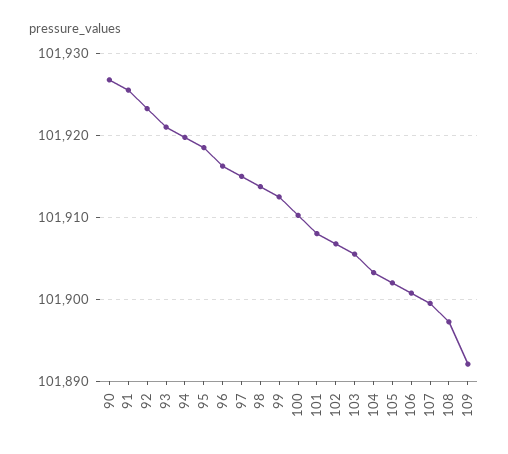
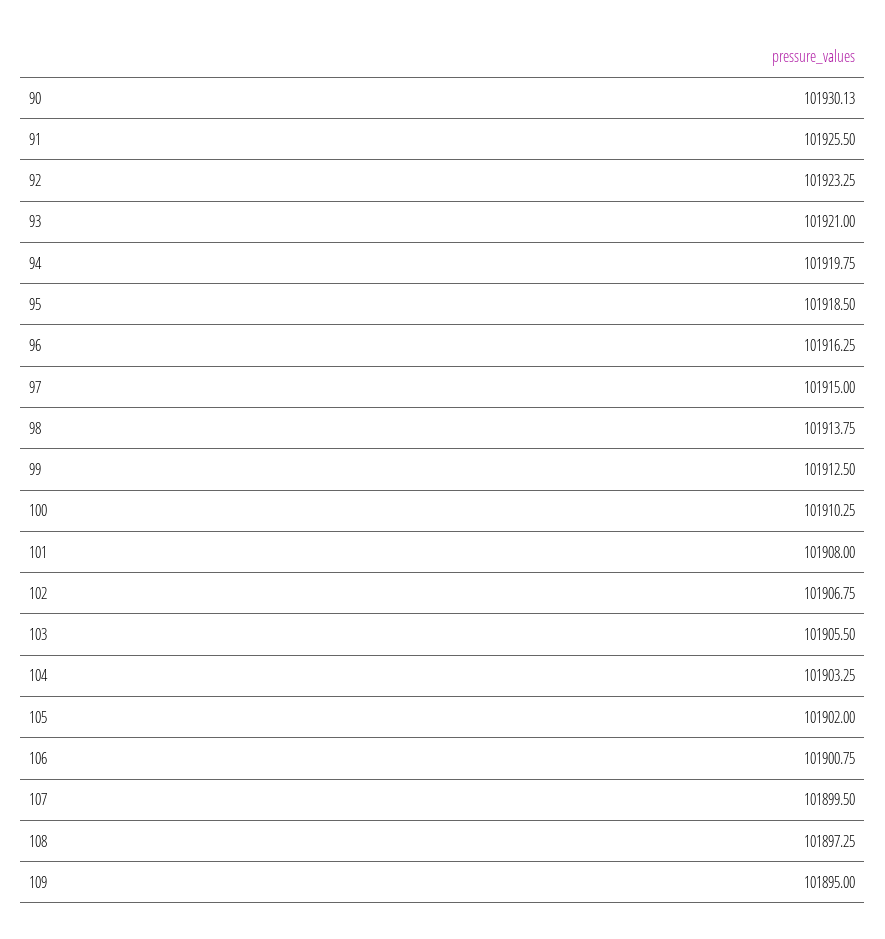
90: 101927 -> 101930.13
109: 101892 -> 101895

